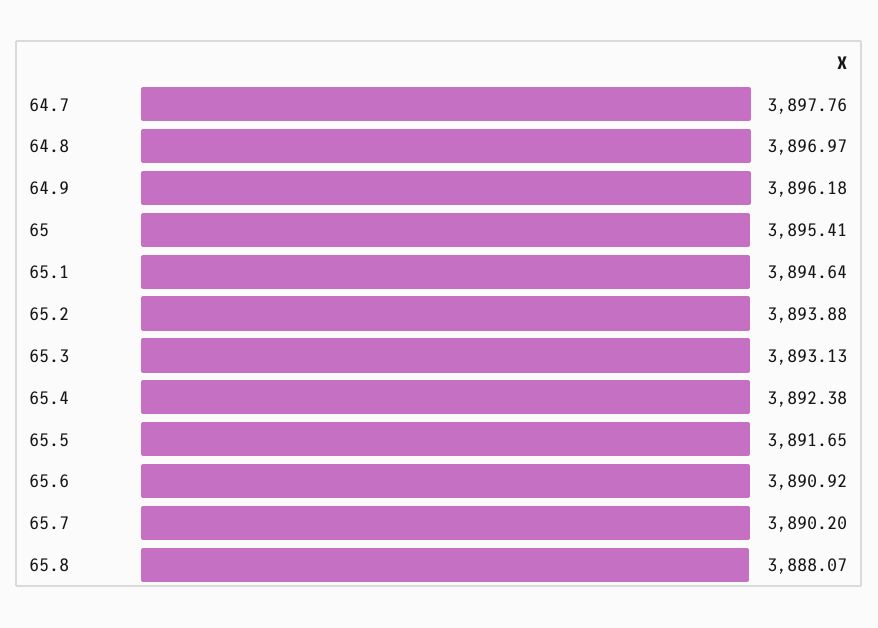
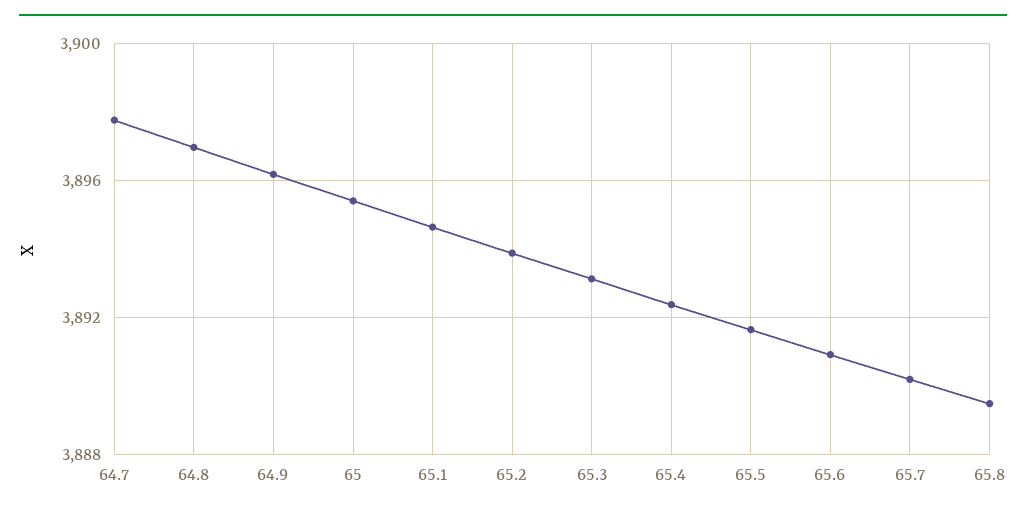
65.8: 3888.07 -> 3889.5

